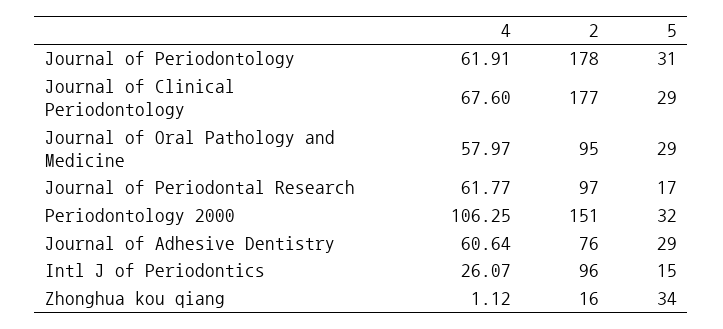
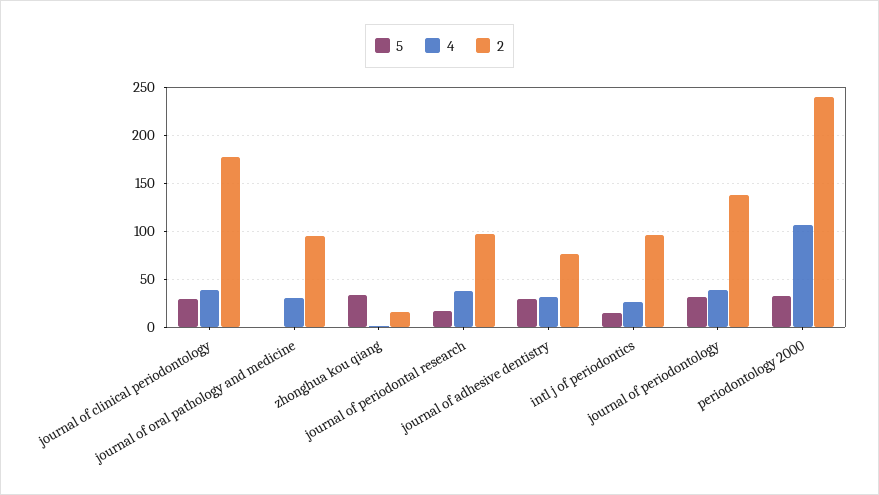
4, Journal of Periodontology: 61.91 -> 40
2, Journal of Periodontology: 178 -> 140
4, Journal of Clinical Periodontology: 67.6 -> 40
4, Journal of Oral Pathology and Medicine: 57.97 -> 30
5, Journal of Oral Pathology and Medicine: 29 -> 0
4, Journal of Periodontal Research: 61.77 -> 40
2, Periodontology 2000: 151 -> 240
4, Journal of Adhesive Dentistry: 60.64 -> 30

